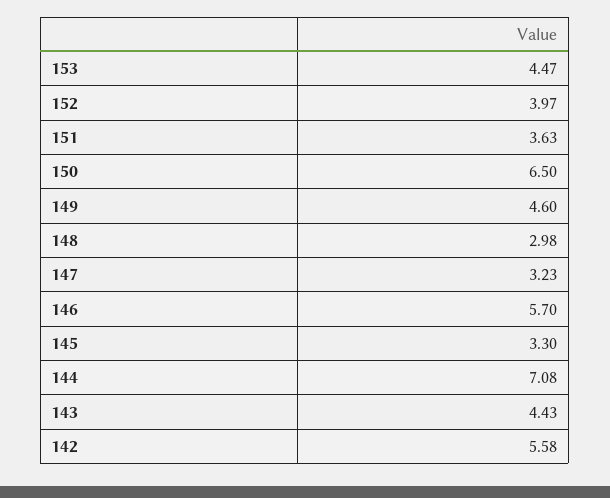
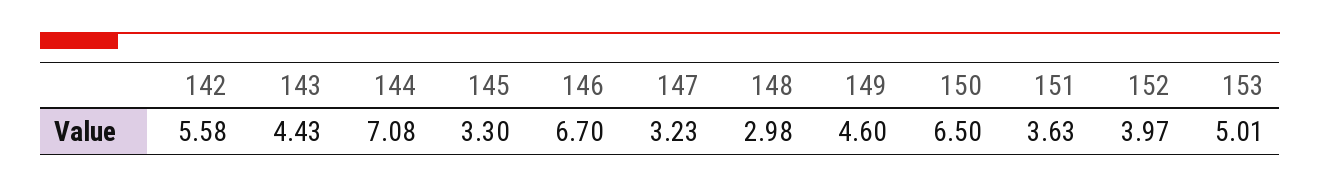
153: 4.47 -> 5.01
146: 5.7 -> 6.7

